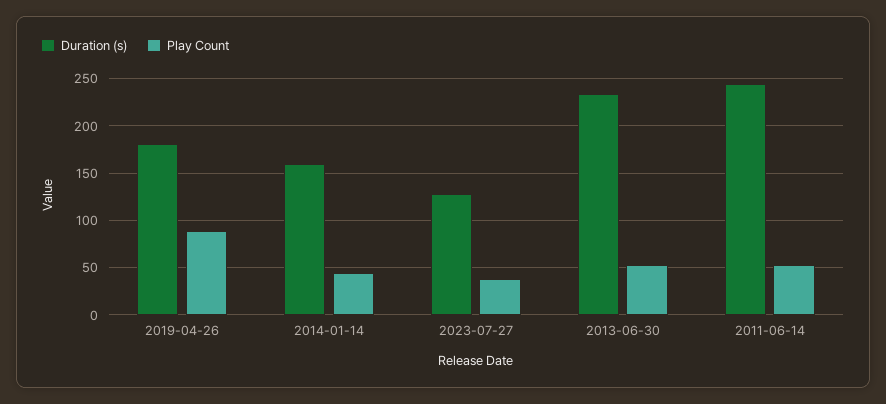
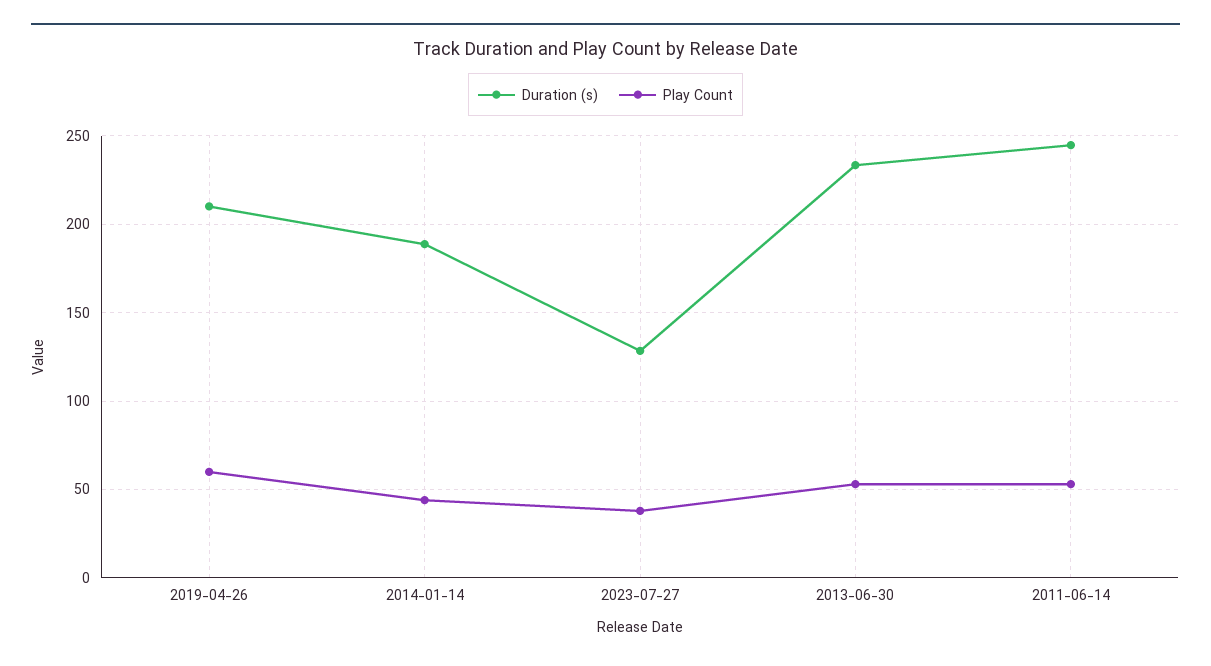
Duration (s), 2019-04-26: 180 -> 210
Play Count, 2019-04-26: 90 -> 60
Duration (s), 2014-01-14: 160 -> 190

